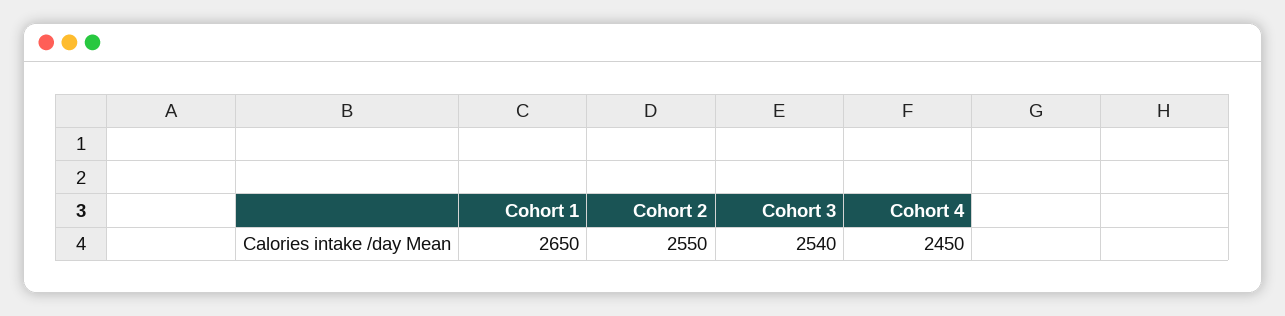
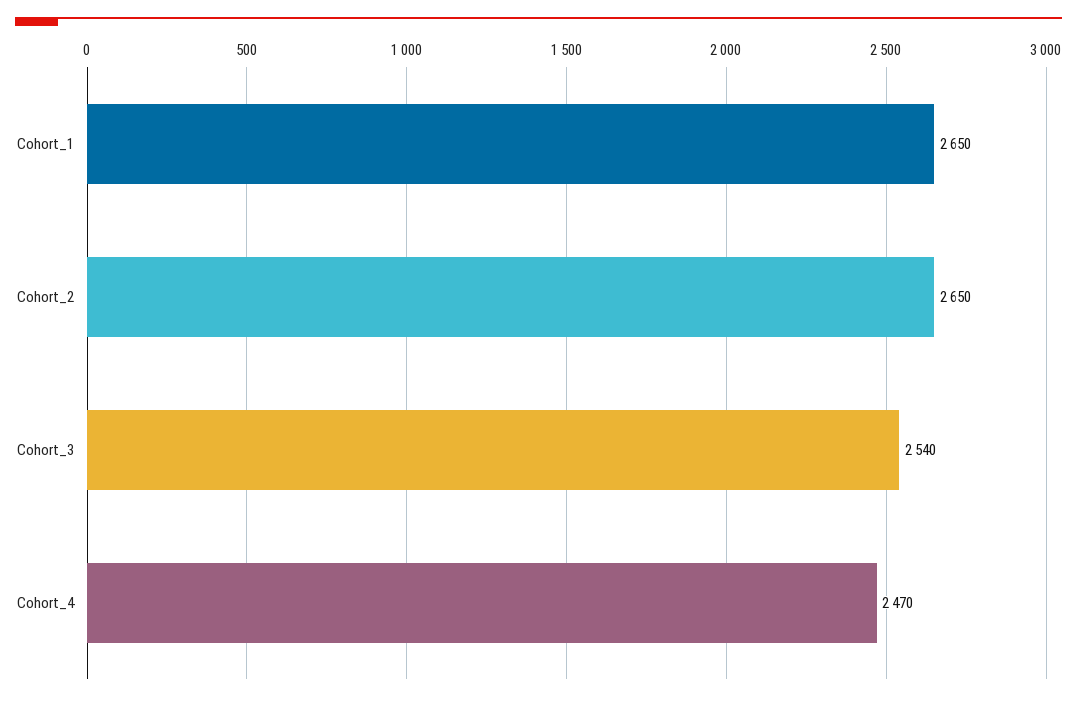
Cohort 2: 2550 -> 2650
Cohort 4: 2450 -> 2470

